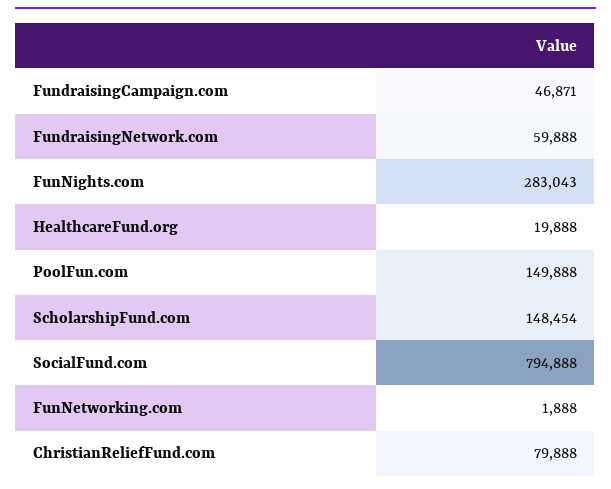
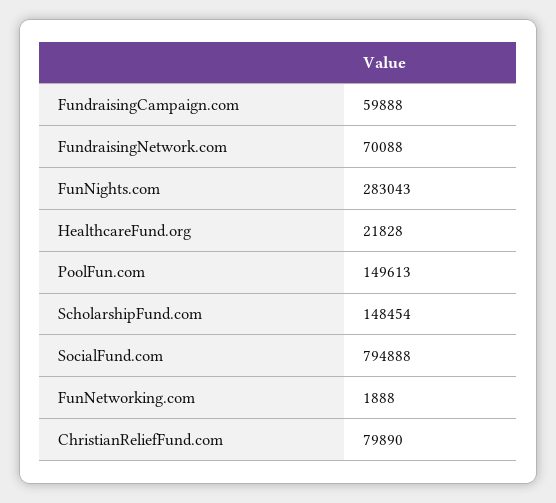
FundraisingCampaign.com: 46871 -> 59888
FundraisingNetwork.com: 59888 -> 70088
HealthcareFund.org: 19888 -> 21828
PoolFun.com: 149888 -> 149613
ChristianReliefFund.com: 79888 -> 79890

